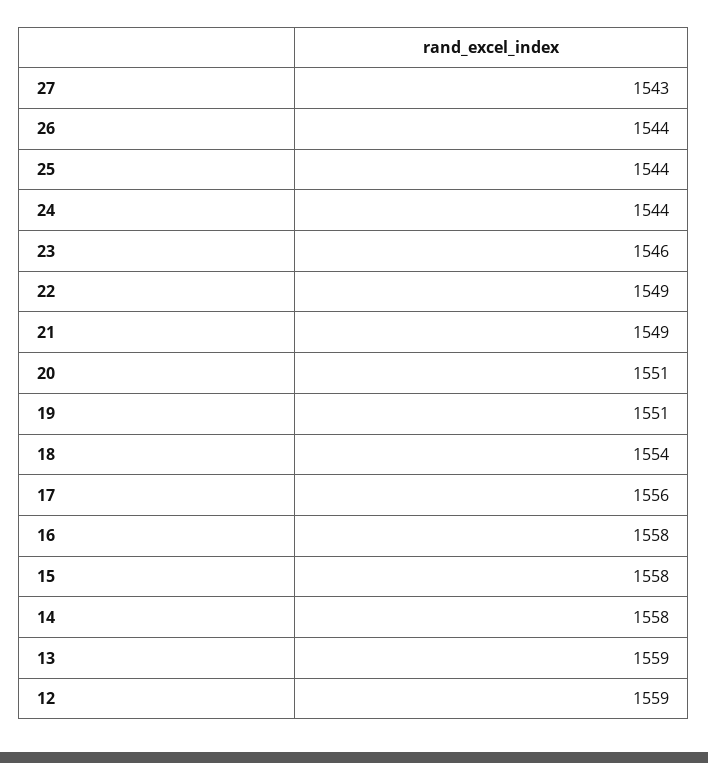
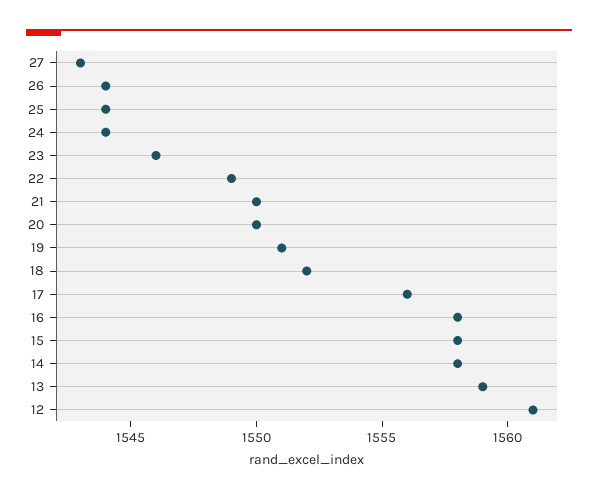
21: 1549 -> 1550
20: 1551 -> 1550
18: 1554 -> 1552
12: 1559 -> 1561

